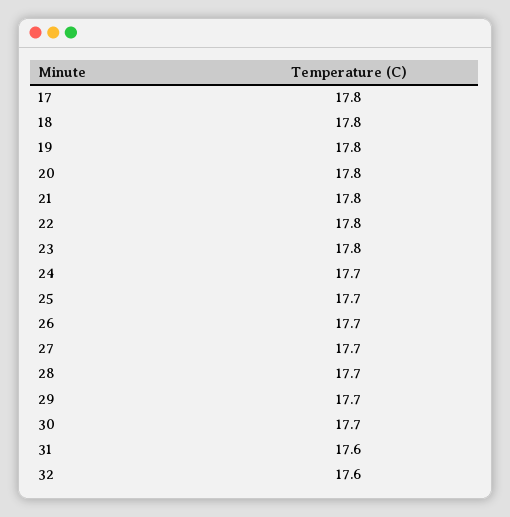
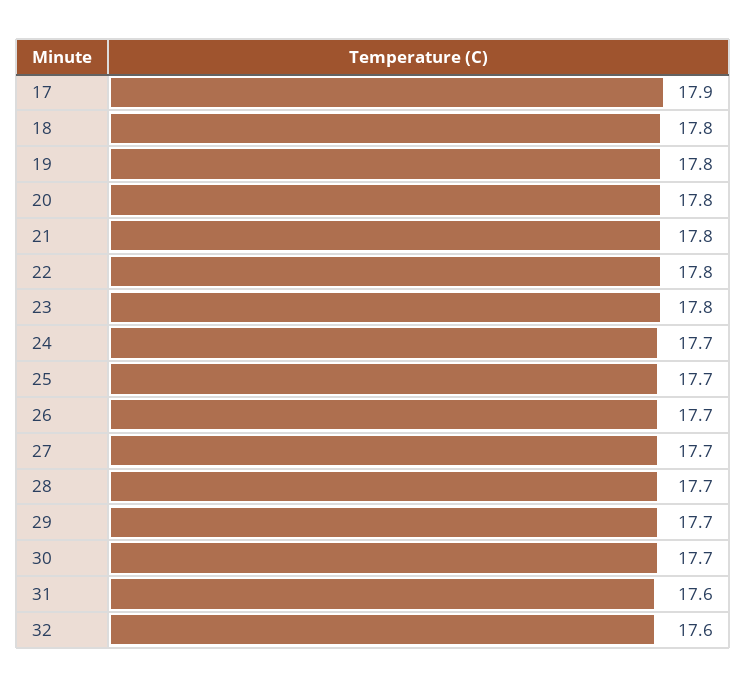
17: 17.8 -> 17.9

